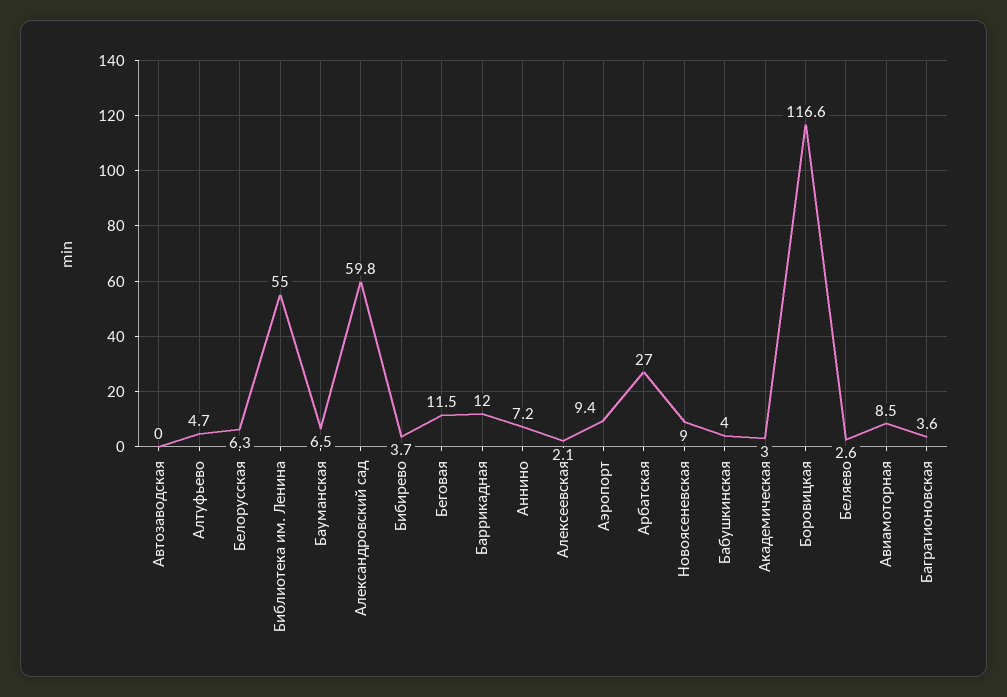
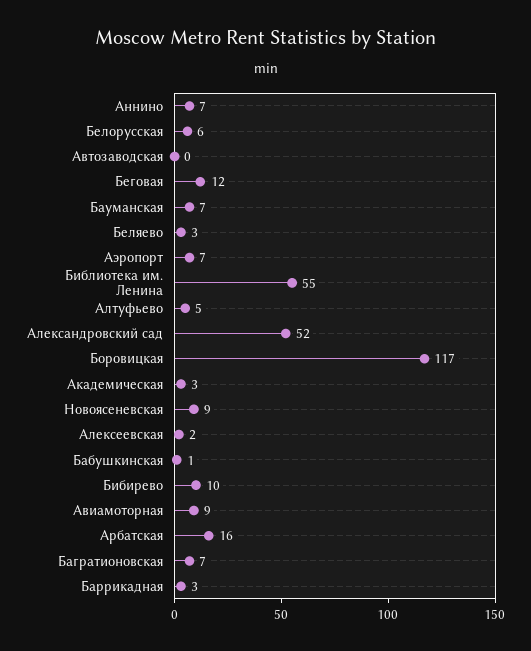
Александровский сад: 59.8 -> 52
Бибирево: 3.7 -> 10
Баррикадная: 12 -> 3
Аэропорт: 9.4 -> 7
Арбатская: 27 -> 16
Бабушкинская: 4 -> 1
Багратионовская: 3.6 -> 7

